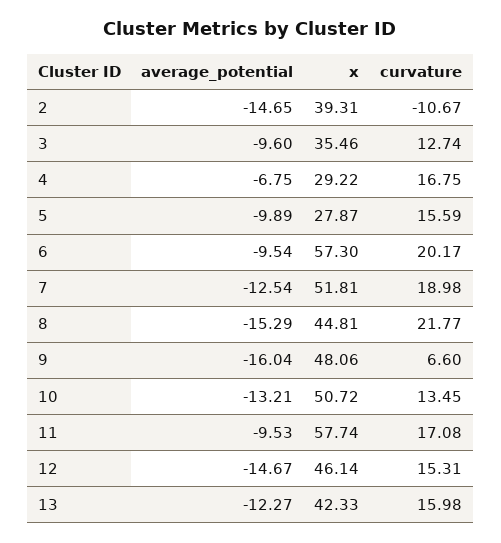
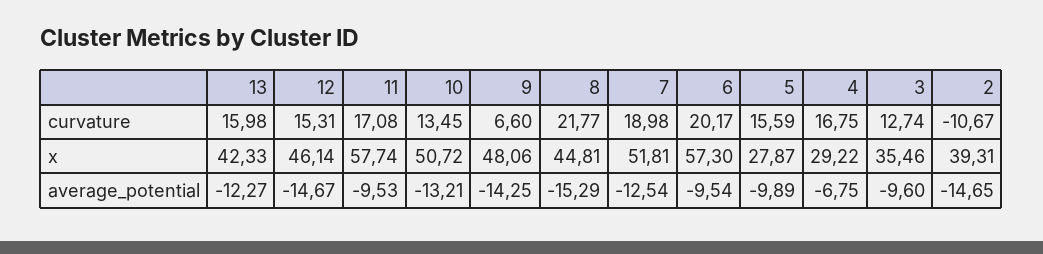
average_potential, 9: -16.04 -> -14.25

